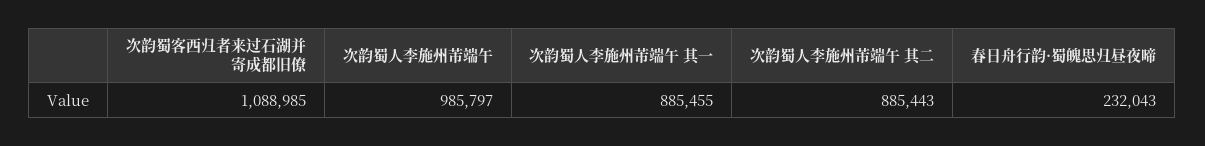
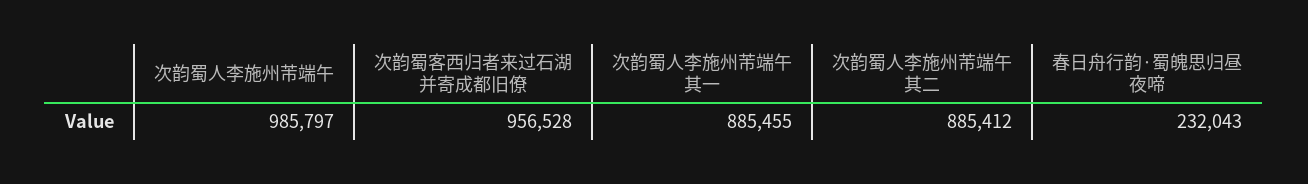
次韵蜀客西归者来过石湖并寄成都旧僚: 1088985 -> 956528
次韵蜀人李施州芾端午 其二: 885443 -> 885412

